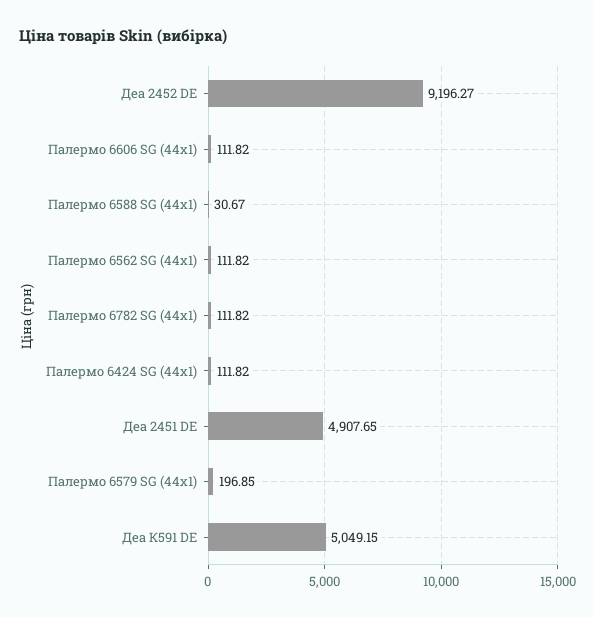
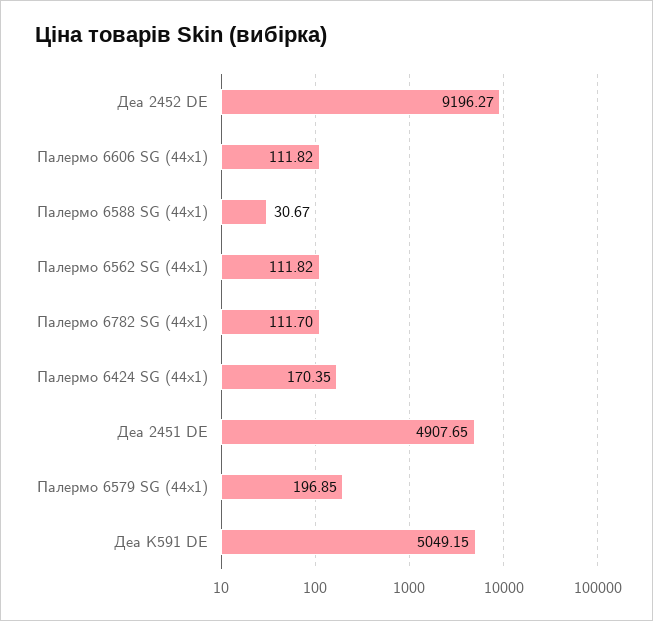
Палермо 6782 SG (44x1): 111.82 -> 111.7
Палермо 6424 SG (44x1): 111.82 -> 170.35

